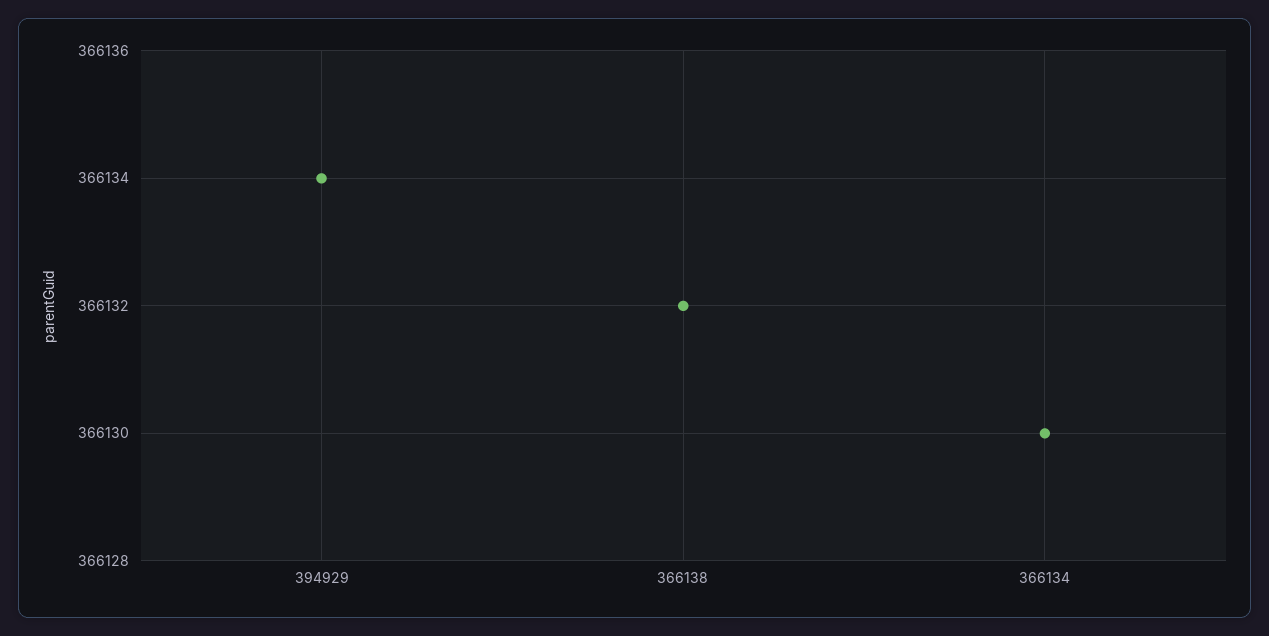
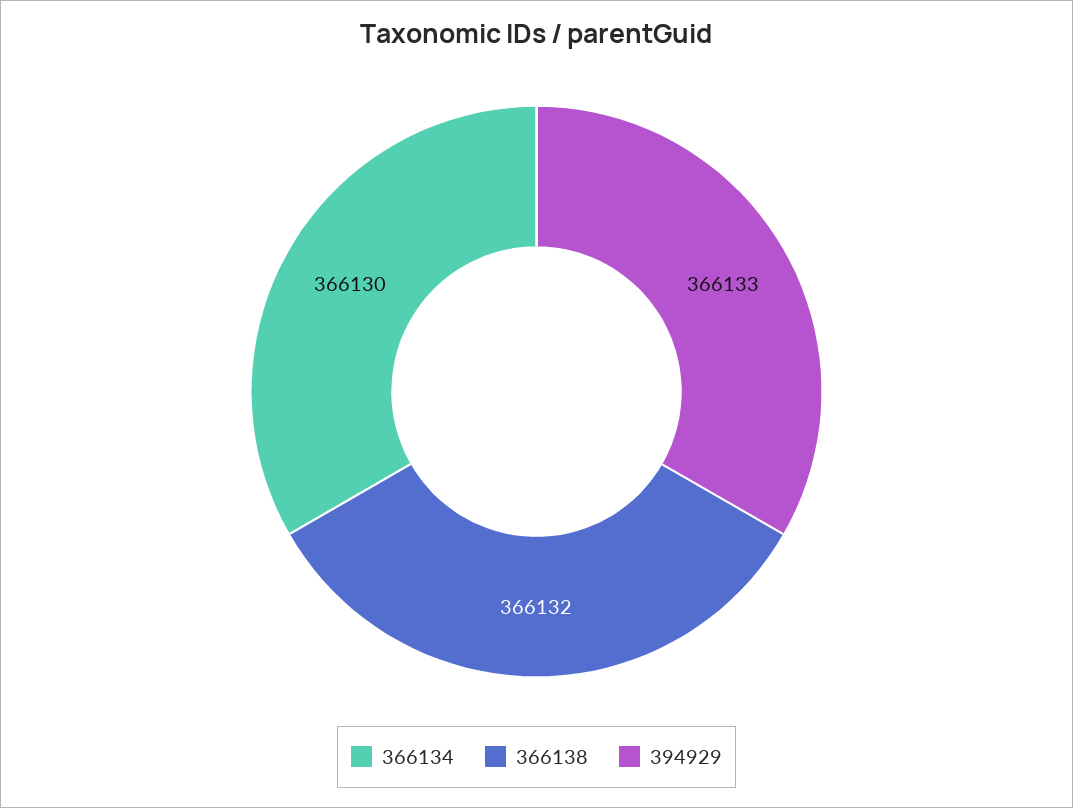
394929: 366134 -> 366133

